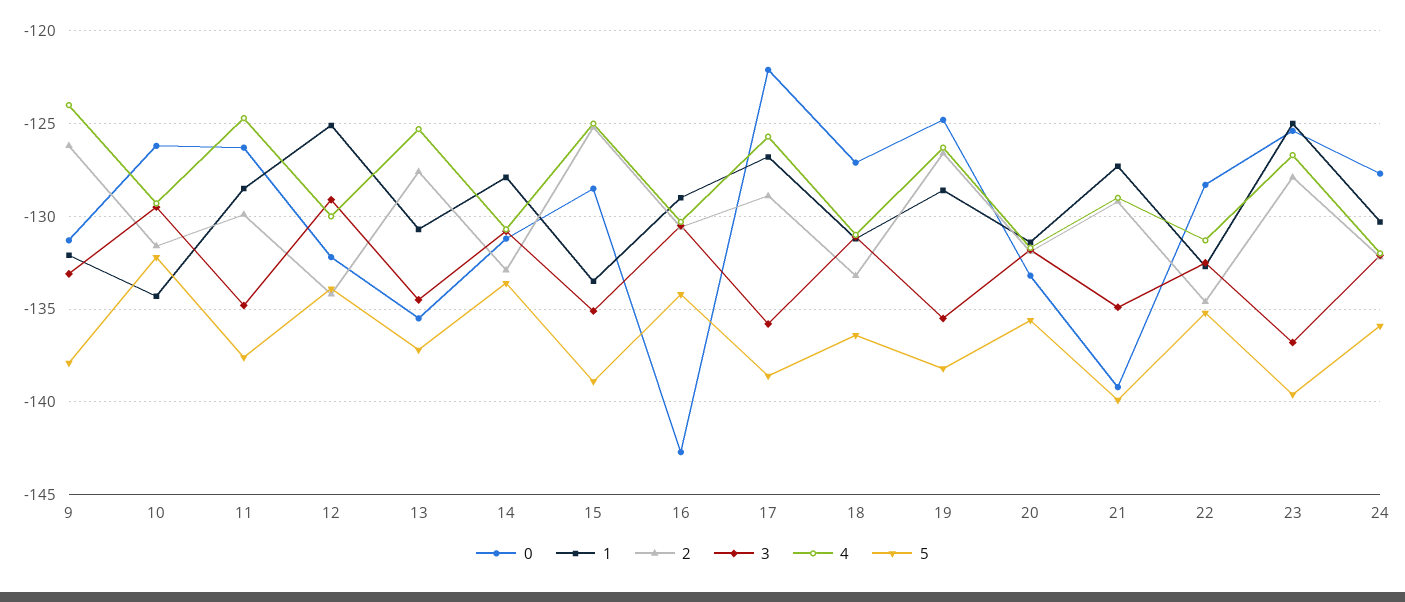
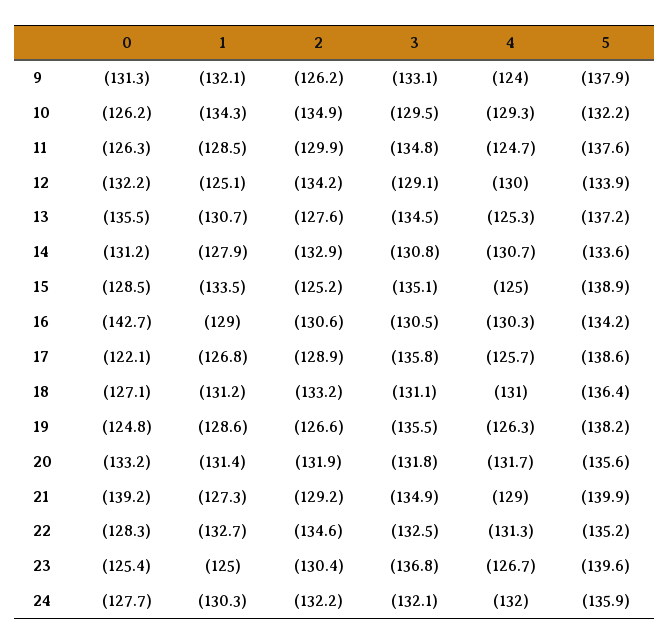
2, 10: -131.5 -> -134.9
2, 23: -128 -> -130.4

